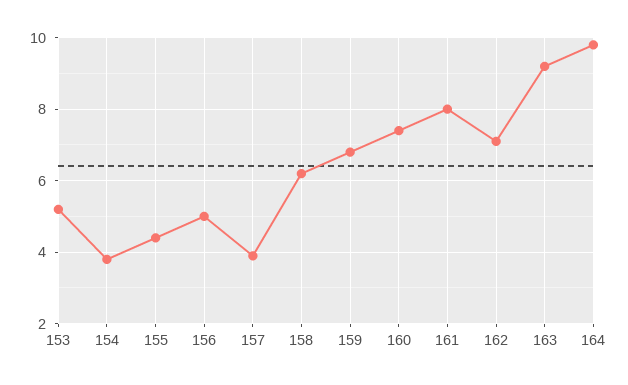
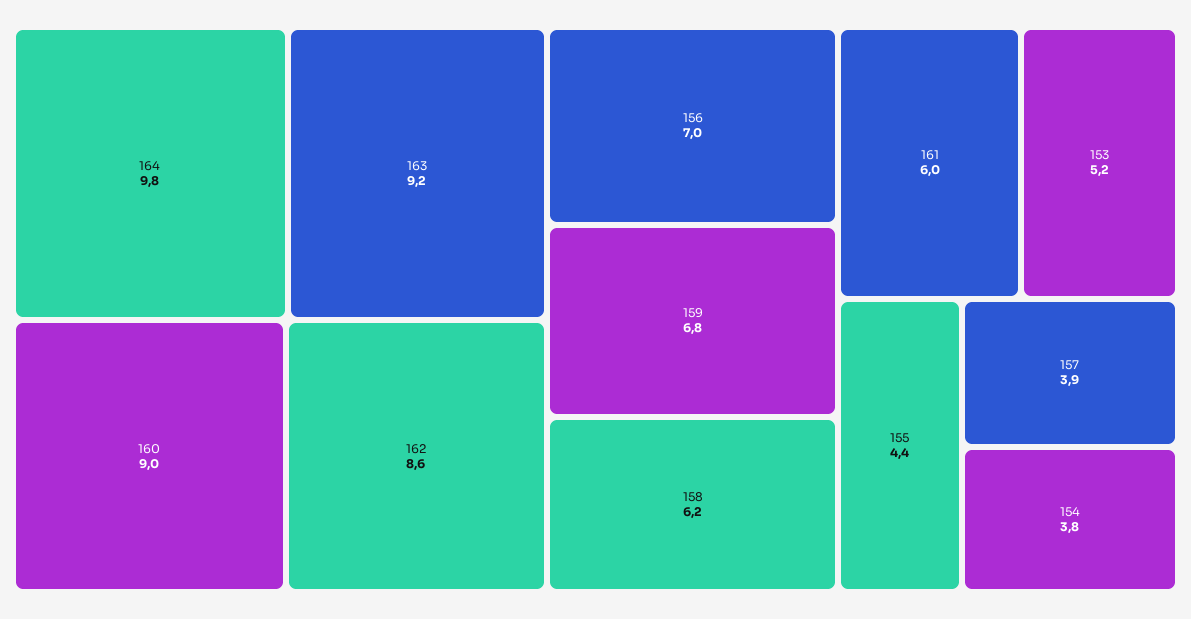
156: 5 -> 7
160: 7.5 -> 9
161: 8 -> 6
162: 7 -> 8.6

